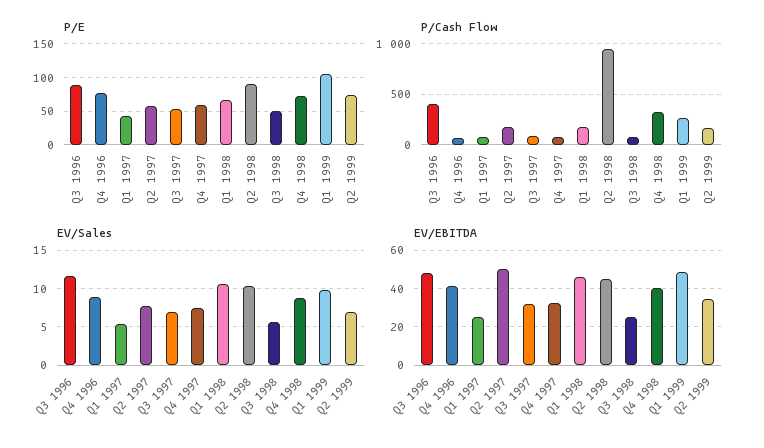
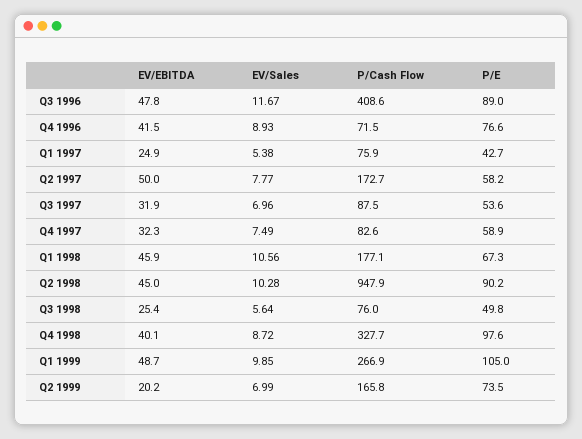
P/E, Q4 1998: 70 -> 97.6
EV/EBITDA, Q2 1999: 35 -> 20.2

